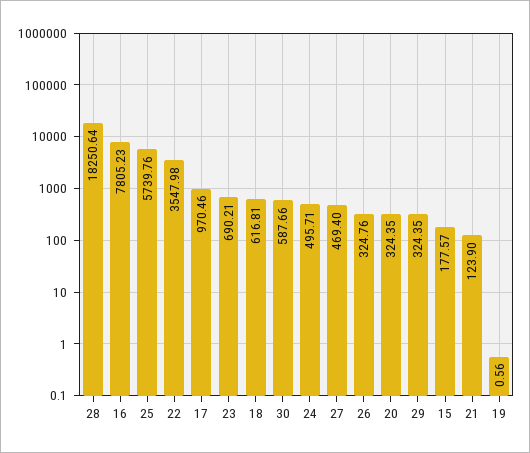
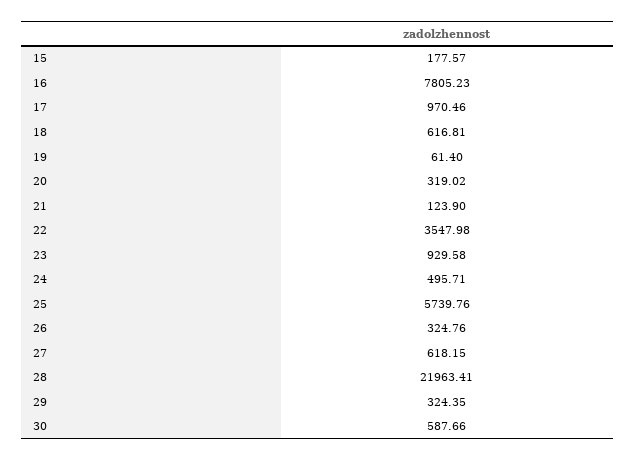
28: 18250.64 -> 21963.41
23: 690.21 -> 929.58
27: 469.4 -> 618.15
20: 324.35 -> 319.02
19: 0.56 -> 61.4

